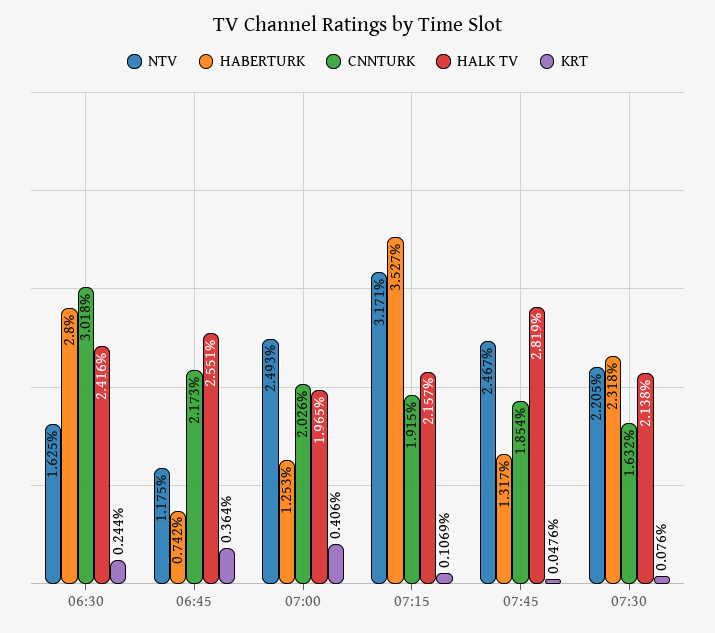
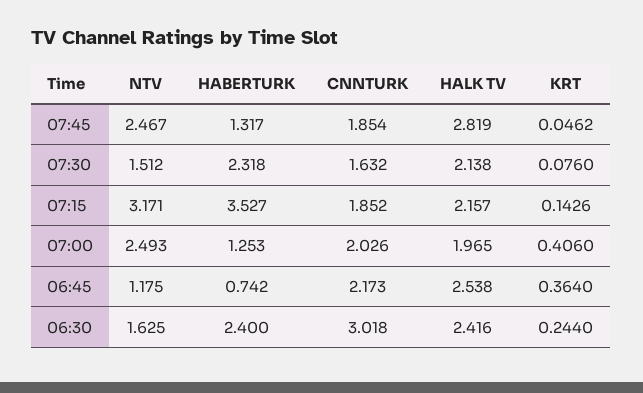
HABERTURK, 06:30: 2.8 -> 2.4
HALK TV, 06:45: 2.551 -> 2.538
CNNTURK, 07:15: 1.915 -> 1.852
KRT, 07:15: 0.1069 -> 0.1426
KRT, 07:45: 0.0476 -> 0.0462
NTV, 07:30: 2.205 -> 1.512

